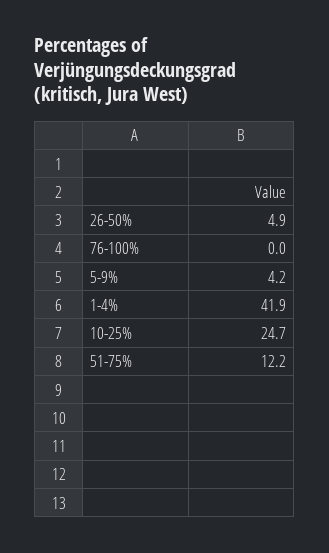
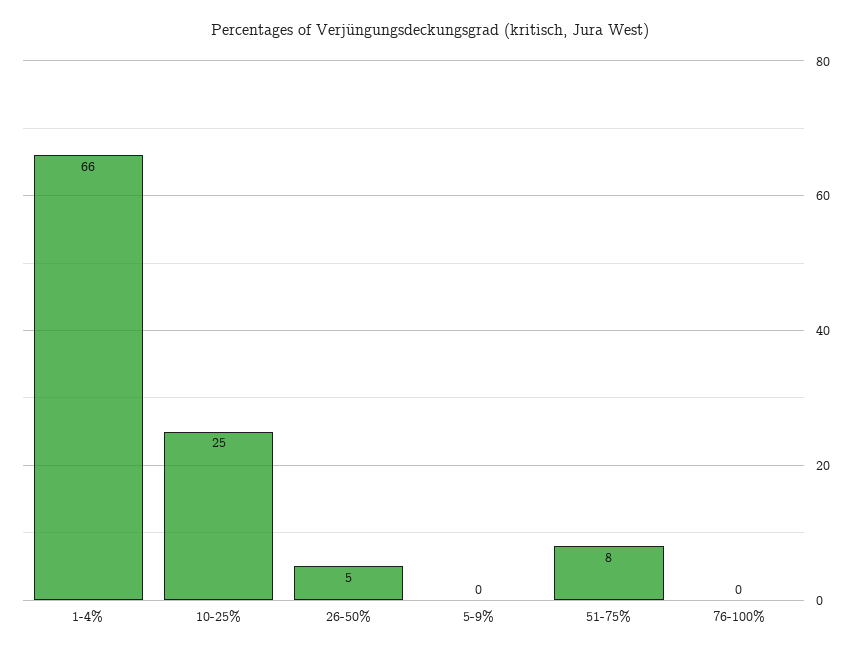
5-9%: 4.2 -> 0
1-4%: 41.9 -> 66
51-75%: 12.2 -> 8

